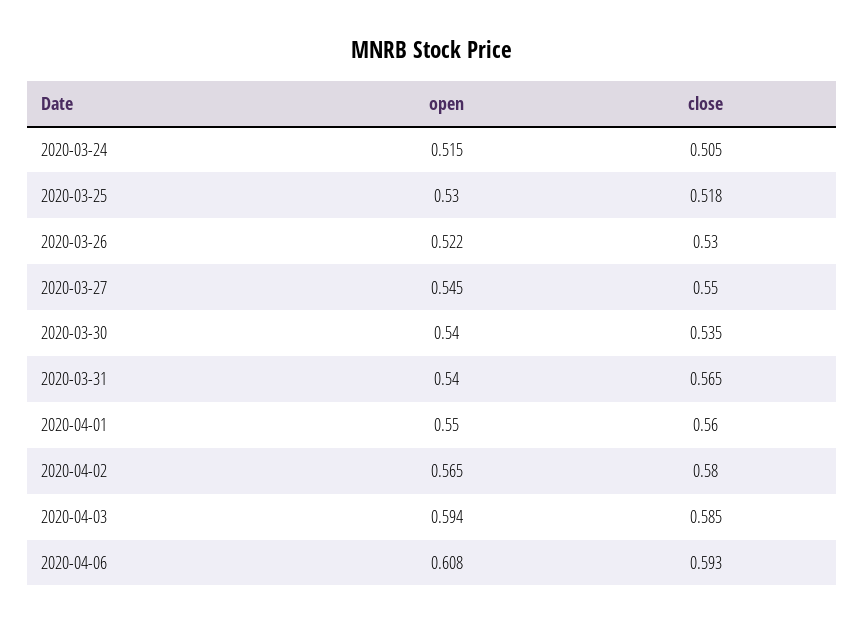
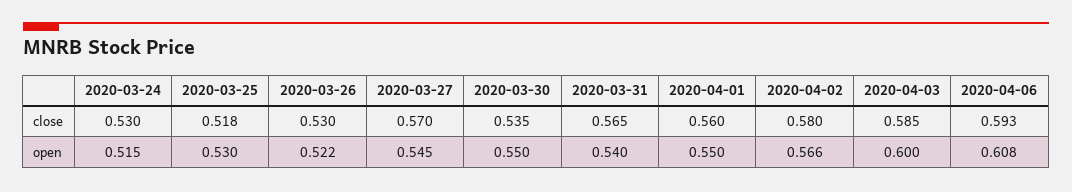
close, 2020-03-24: 0.505 -> 0.53
close, 2020-03-27: 0.55 -> 0.57
open, 2020-03-30: 0.54 -> 0.55
open, 2020-04-02: 0.565 -> 0.566
open, 2020-04-03: 0.594 -> 0.6

